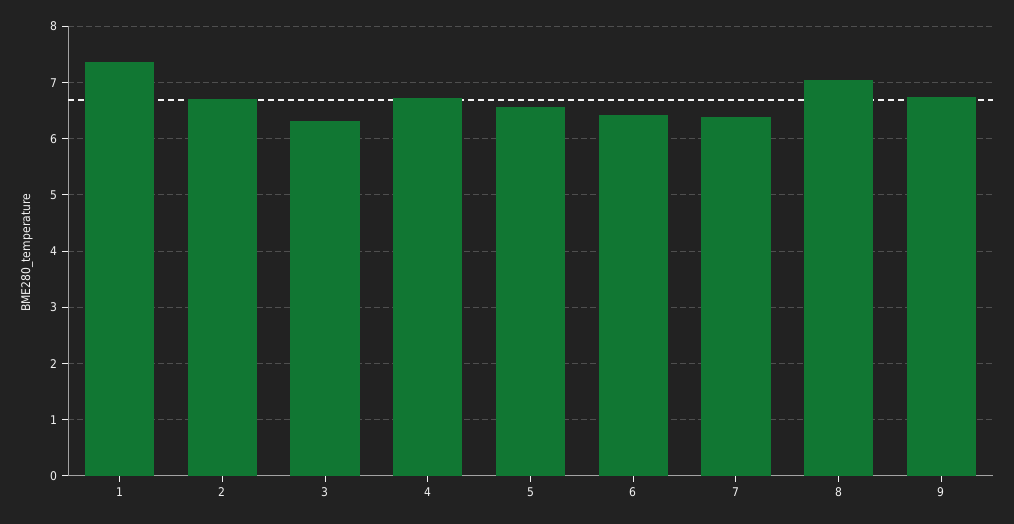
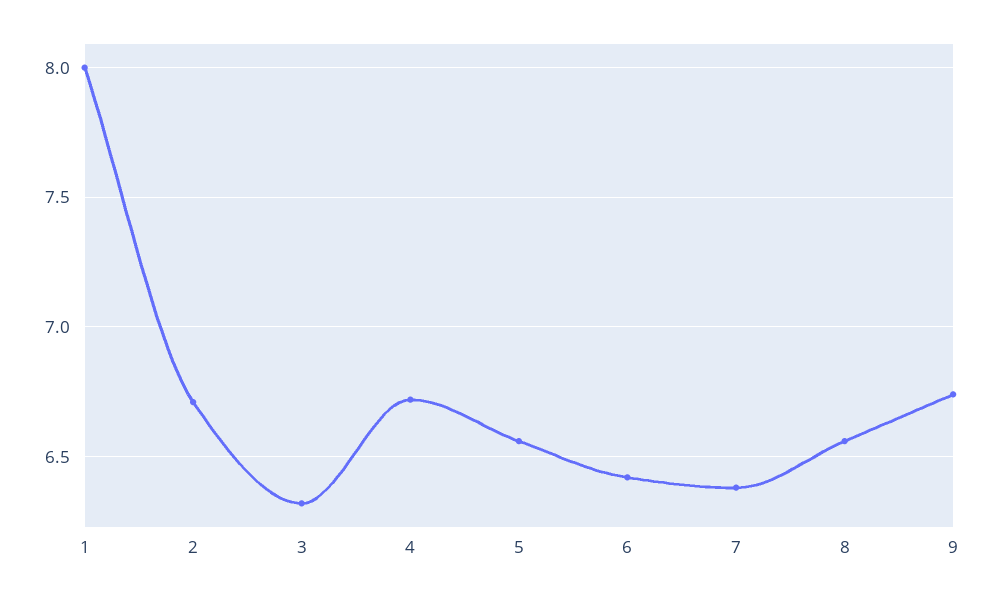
1: 7.4 -> 8
8: 7 -> 6.55

